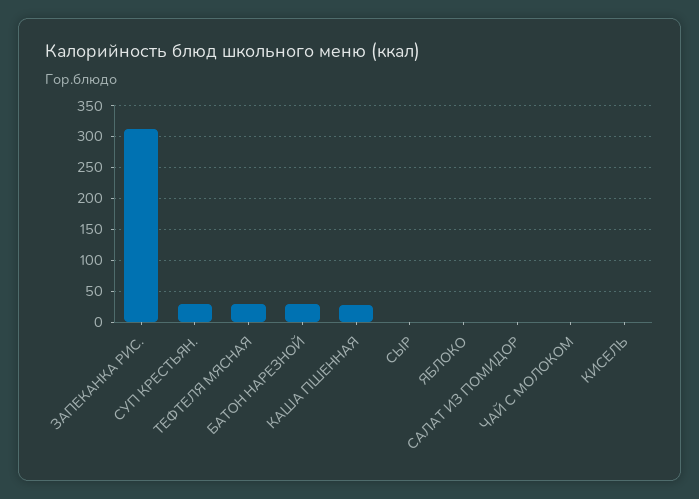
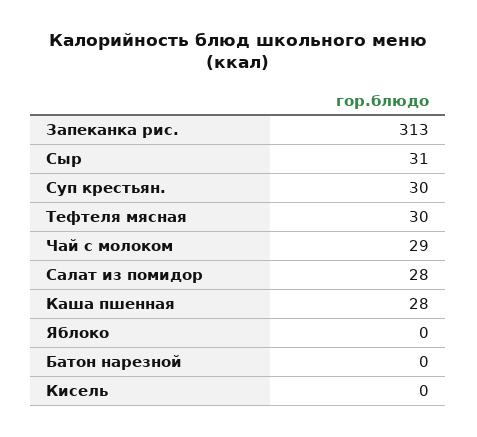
БАТОН НАРЕЗНОЙ: 30 -> 0
СЫР: 0 -> 31
САЛАТ ИЗ ПОМИДОР: 0 -> 28
ЧАЙ С МОЛОКОМ: 0 -> 29

